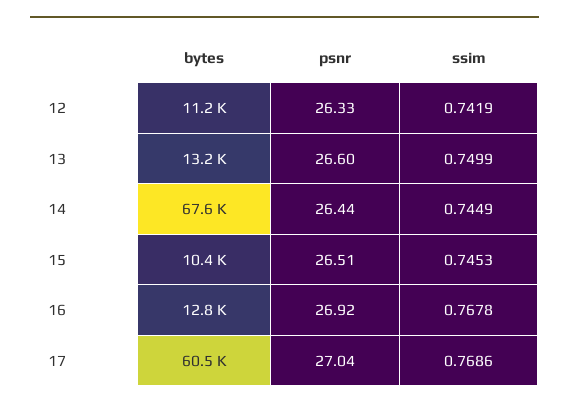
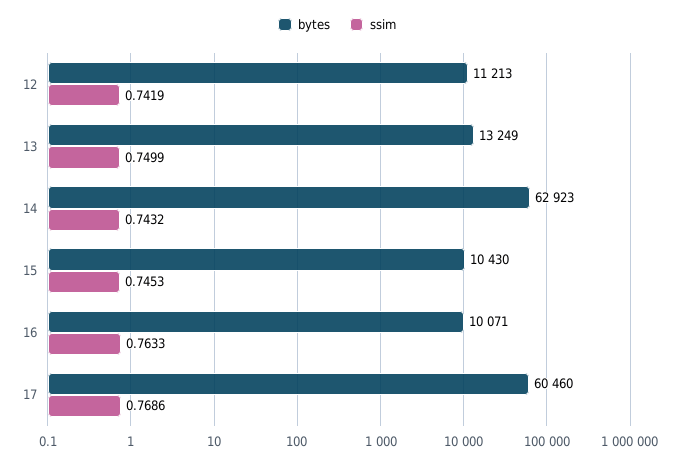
psnr, 12: 26.33 -> none
psnr, 13: 26.6 -> none
bytes, 14: 67600 -> 62923
psnr, 14: 26.44 -> none
ssim, 14: 0.7449 -> 0.7432
psnr, 15: 26.51 -> none
bytes, 16: 12800 -> 10071
psnr, 16: 26.92 -> none
ssim, 16: 0.7678 -> 0.7633
psnr, 17: 27.04 -> none

